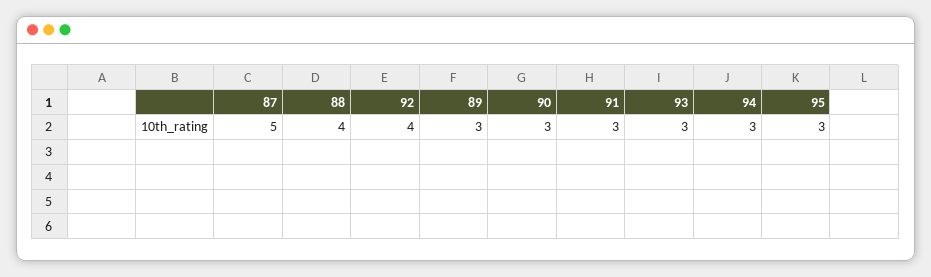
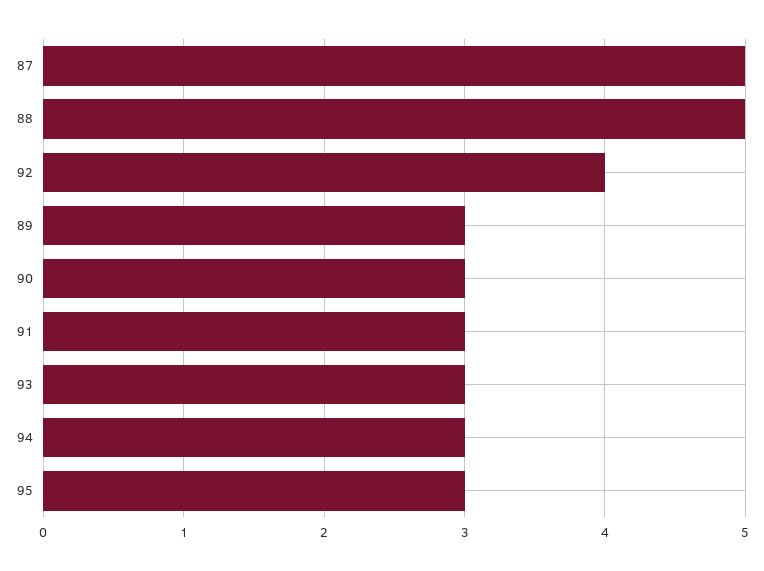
88: 4 -> 5

